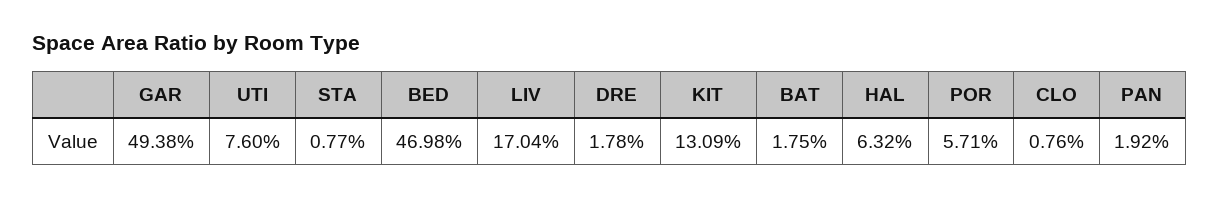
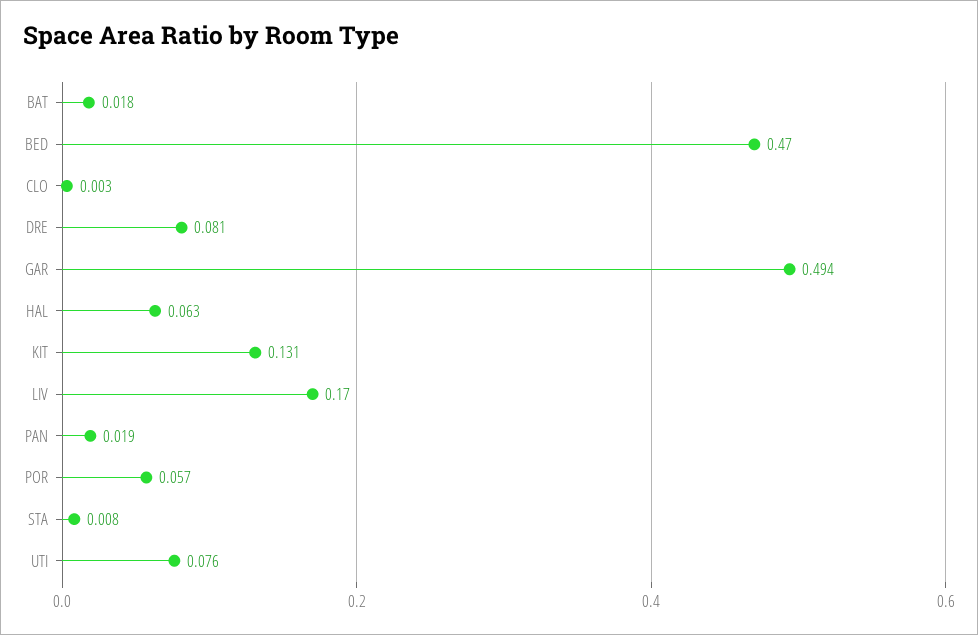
DRE: 0.0178 -> 0.081
CLO: 0.0076 -> 0.003

